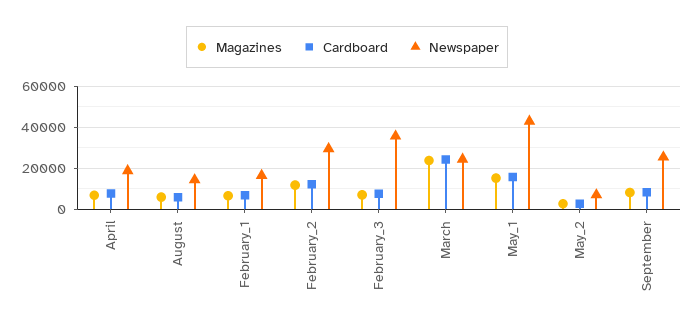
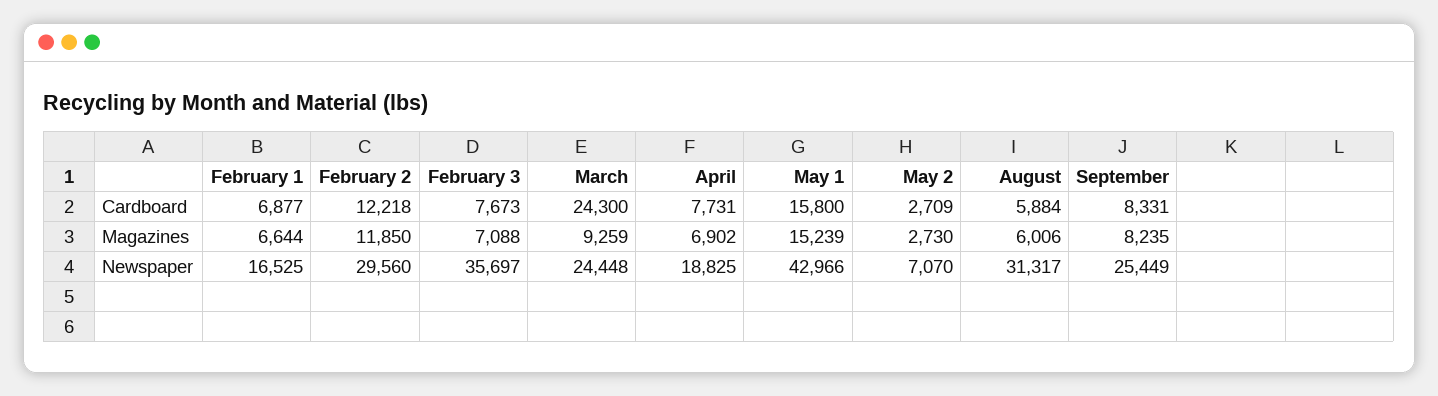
Newspaper, August: 15000 -> 31317
Magazines, March: 25000 -> 9259

